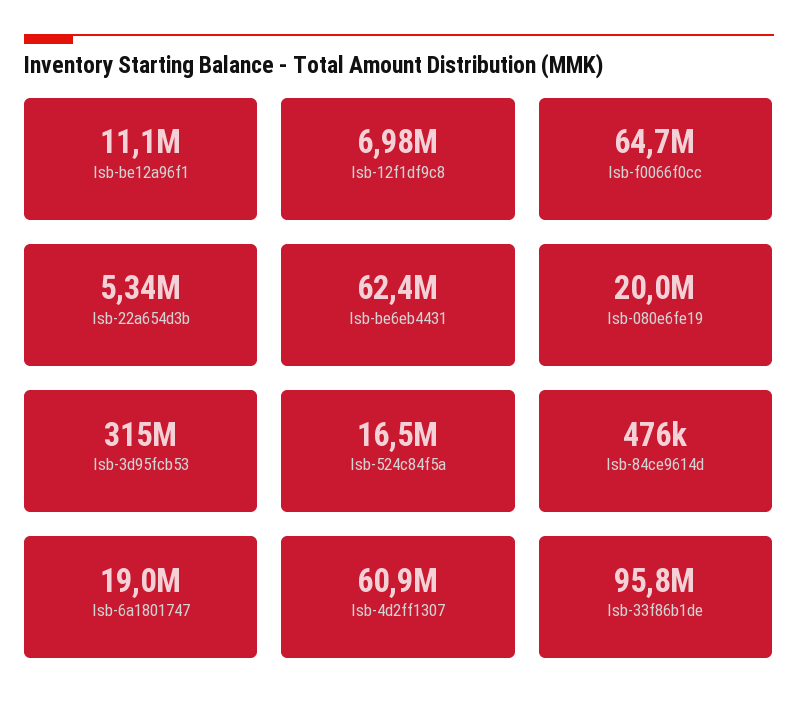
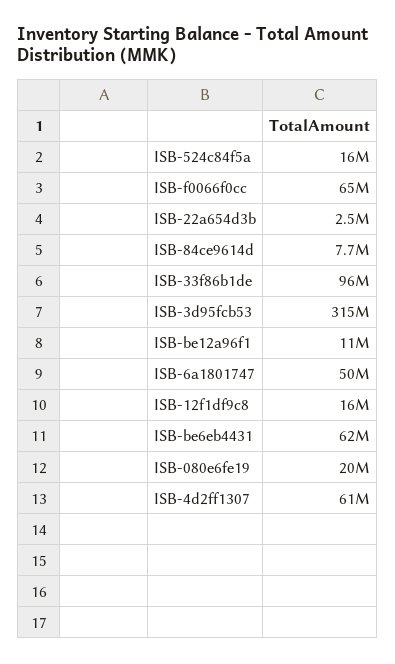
Isb-12f1df9c8: 6980000 -> 16000000
Isb-22a654d3b: 5340000 -> 2500000
Isb-84ce9614d: 476000 -> 7700000
Isb-6a1801747: 19000000 -> 50000000

